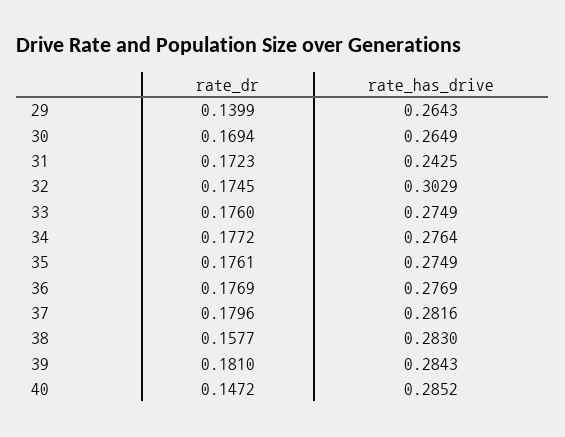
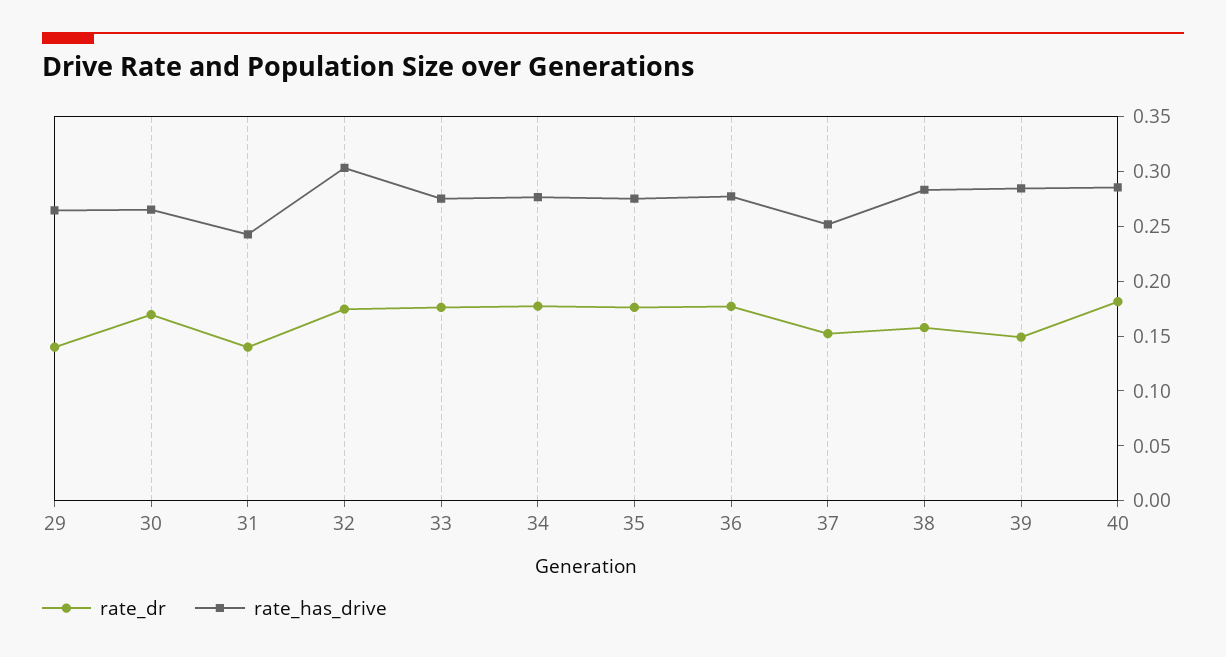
rate_dr, 31: 0.1723 -> 0.14
rate_dr, 37: 0.1796 -> 0.15
rate_has_drive, 37: 0.2816 -> 0.25
rate_dr, 39: 0.181 -> 0.15
rate_dr, 40: 0.1472 -> 0.18

